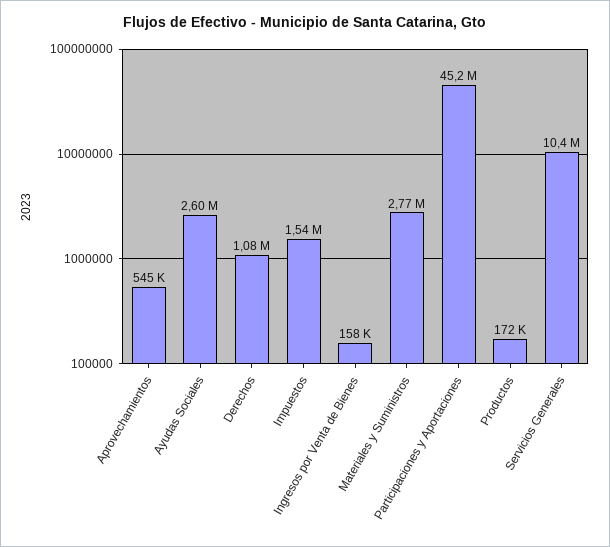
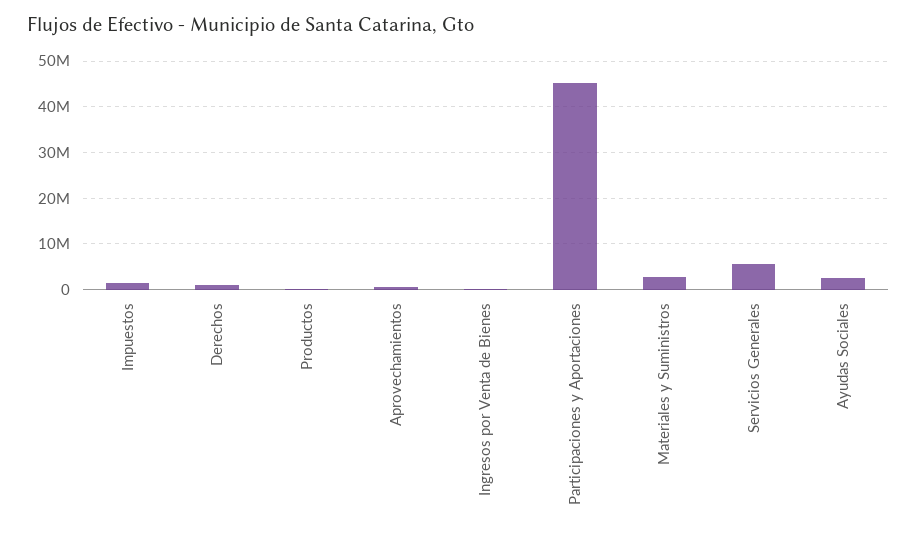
Servicios Generales: 10400000 -> 6000000

